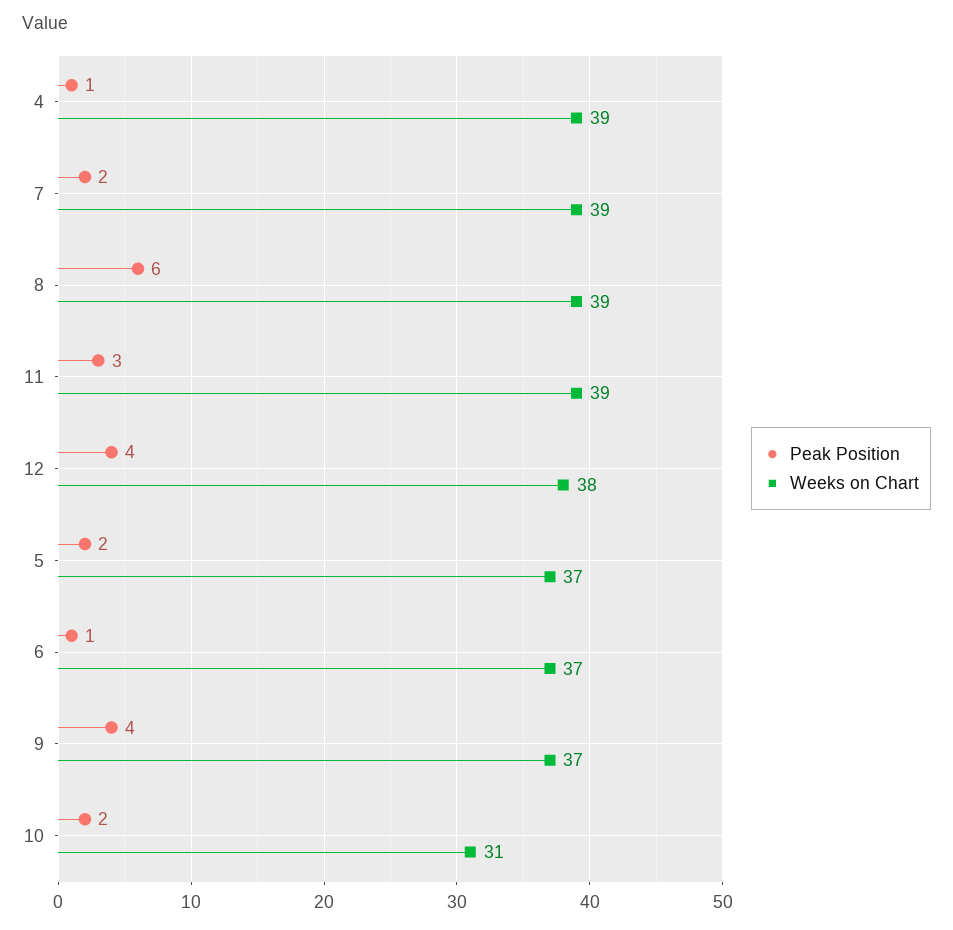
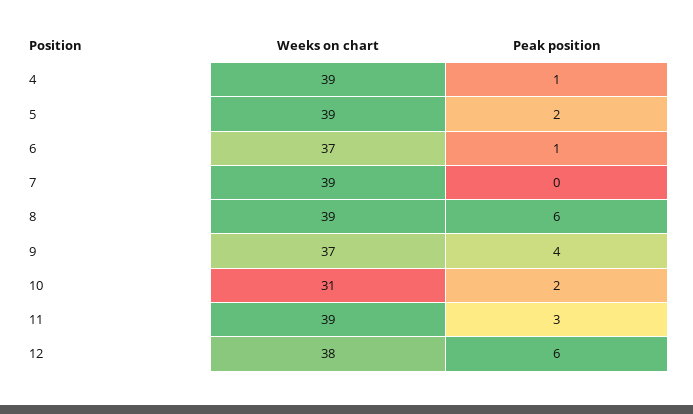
Peak Position, 7: 2 -> 0
Peak Position, 12: 4 -> 6
Weeks on Chart, 5: 37 -> 39

